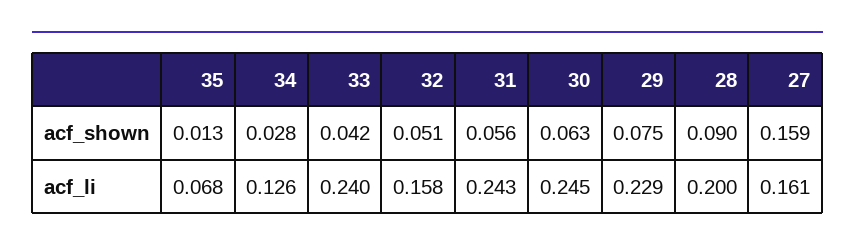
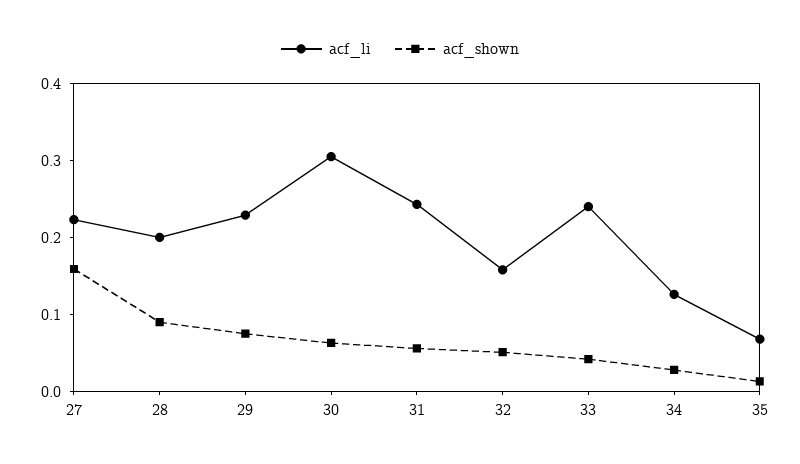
acf_li, 30: 0.245 -> 0.3
acf_li, 27: 0.161 -> 0.22

